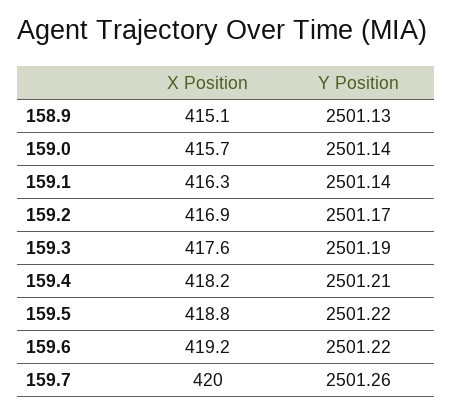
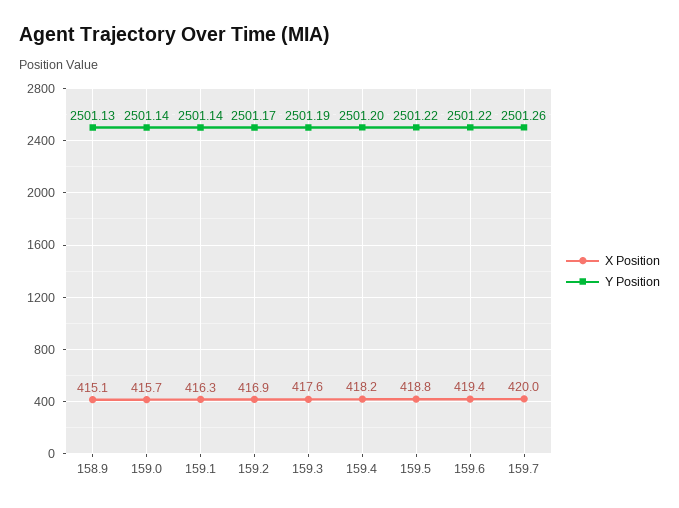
Y Position, 159.4: 2501.21 -> 2501.2
X Position, 159.6: 419.2 -> 419.4

